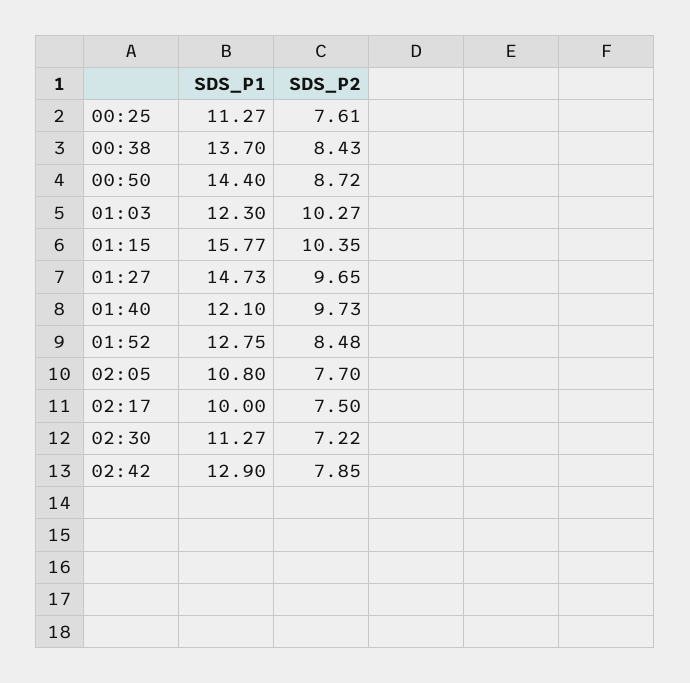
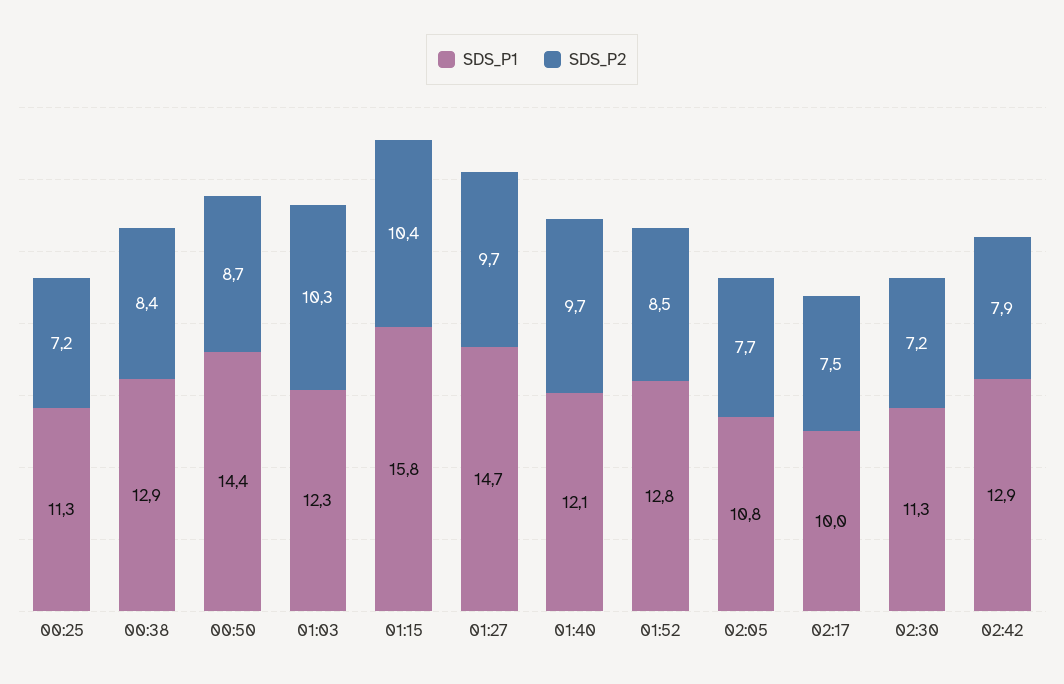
SDS_P2, 00:25: 7.61 -> 7.2
SDS_P1, 00:38: 13.7 -> 12.9

